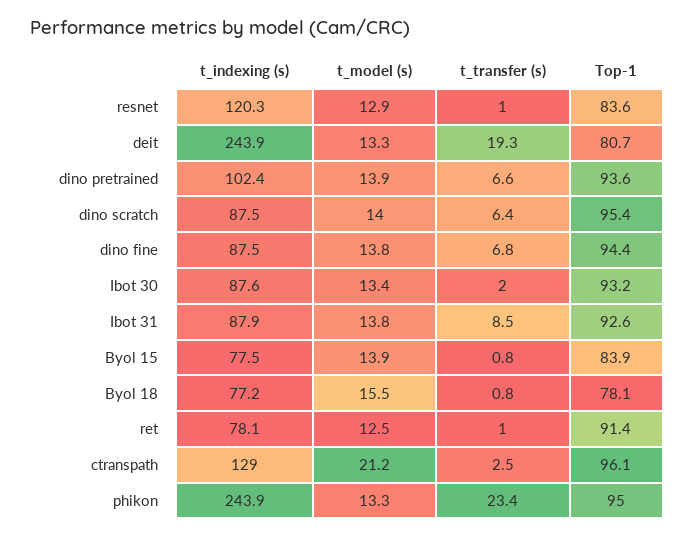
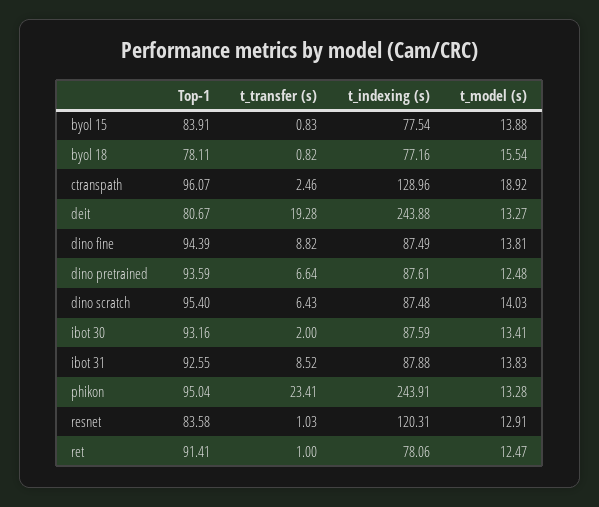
t_indexing (s), dino pretrained: 102.4 -> 87.61
t_model (s), dino pretrained: 13.9 -> 12.48
t_transfer (s), dino fine: 6.8 -> 8.82
t_model (s), ctranspath: 21.2 -> 18.92

